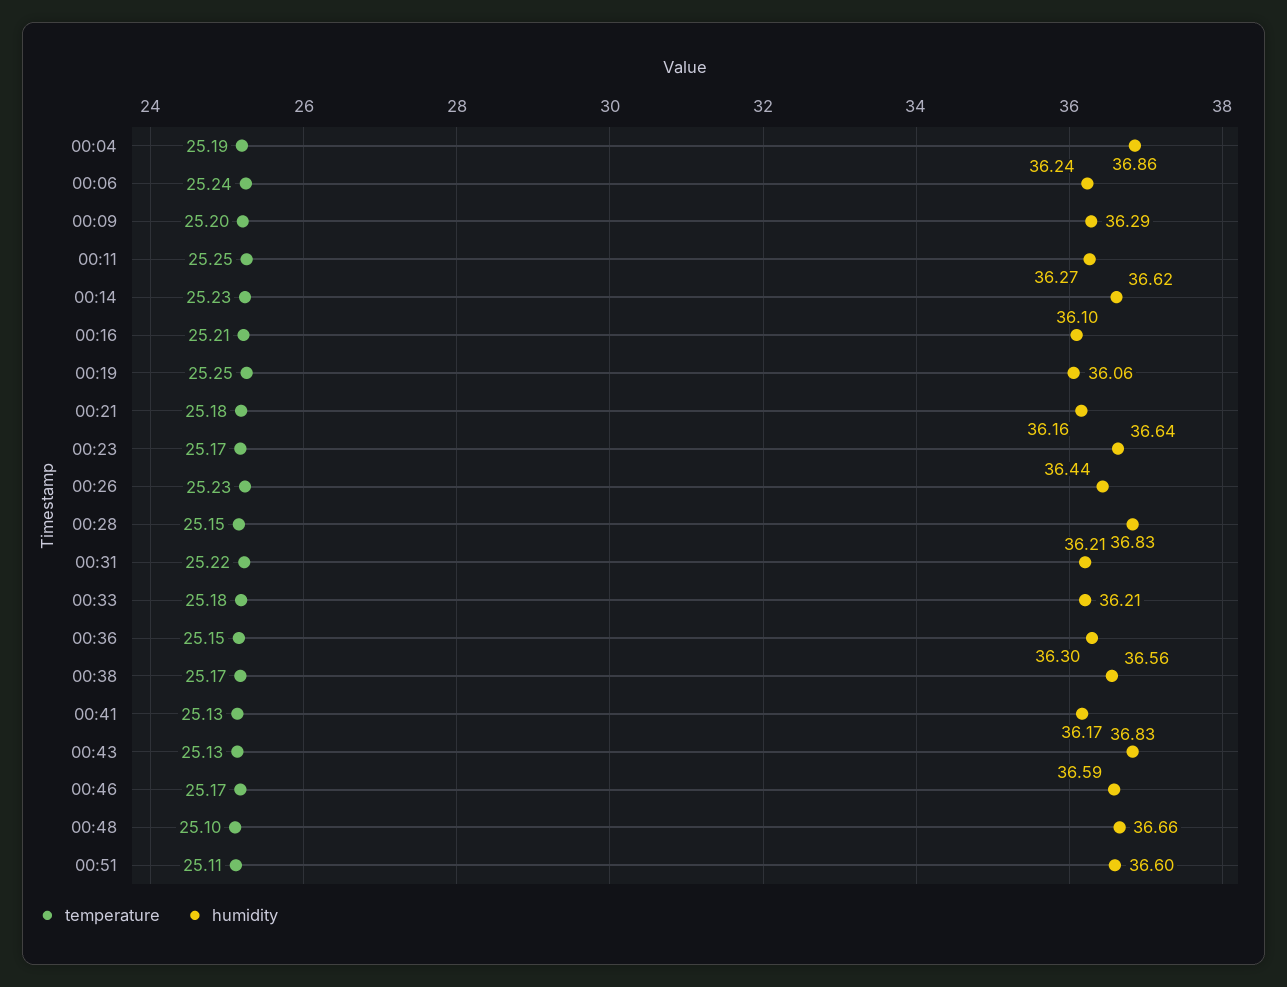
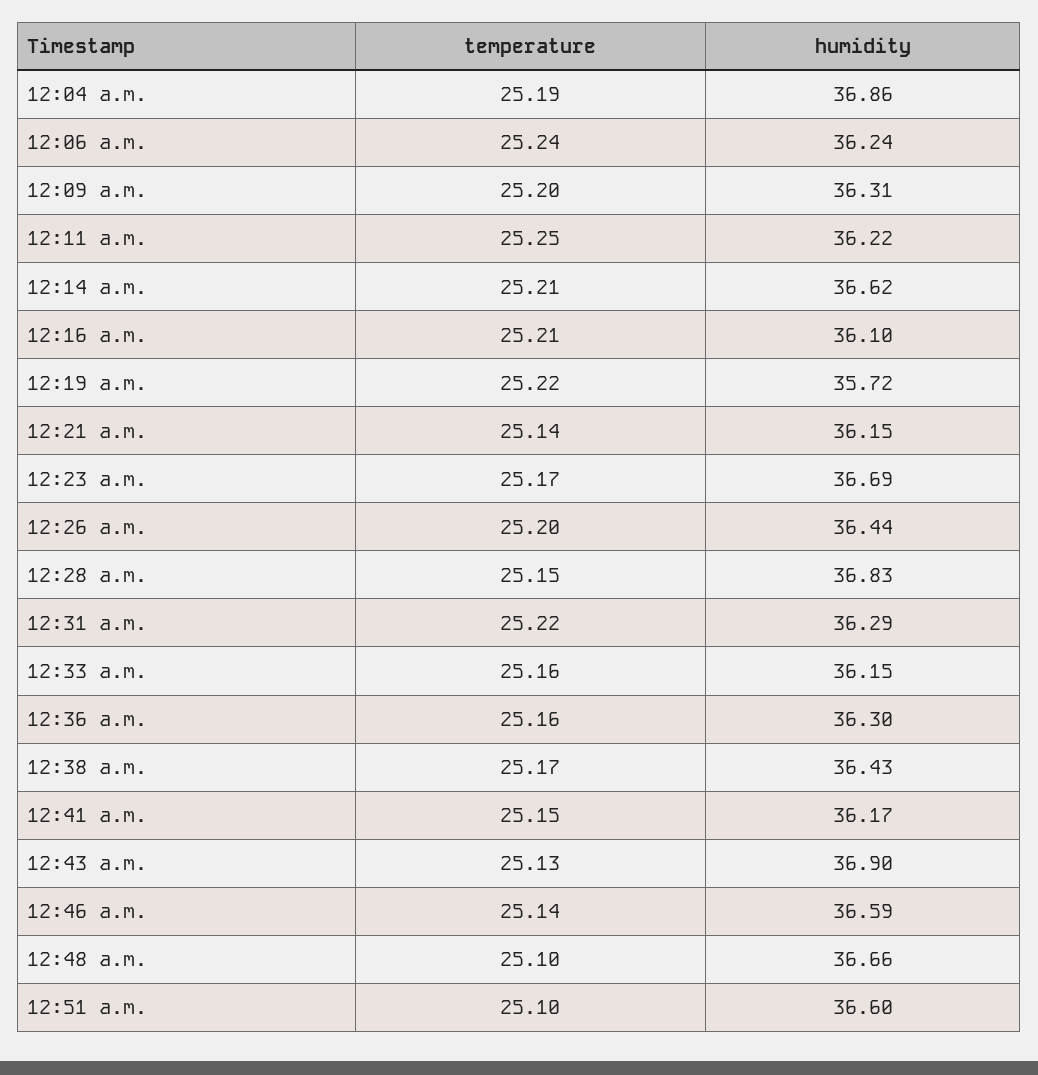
humidity, 00:09: 36.29 -> 36.31
humidity, 00:11: 36.27 -> 36.22
temperature, 00:14: 25.23 -> 25.21
temperature, 00:19: 25.25 -> 25.22
humidity, 00:19: 36.06 -> 35.72
temperature, 00:21: 25.18 -> 25.14
humidity, 00:21: 36.16 -> 36.15
humidity, 00:23: 36.64 -> 36.69
temperature, 00:26: 25.23 -> 25.2
humidity, 00:31: 36.21 -> 36.29
temperature, 00:33: 25.18 -> 25.16
humidity, 00:33: 36.21 -> 36.15
temperature, 00:36: 25.15 -> 25.16
humidity, 00:38: 36.56 -> 36.43
temperature, 00:41: 25.13 -> 25.15
humidity, 00:43: 36.83 -> 36.9
temperature, 00:46: 25.17 -> 25.14
temperature, 00:51: 25.11 -> 25.1

